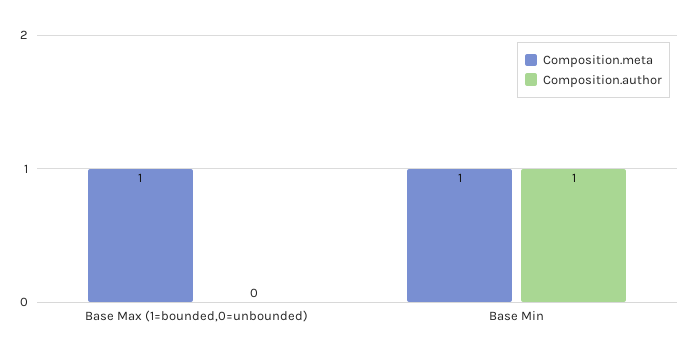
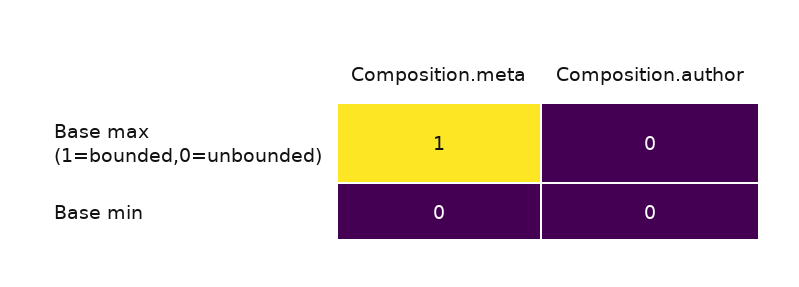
Composition.meta, Base Min: 1 -> 0
Composition.author, Base Min: 1 -> 0

